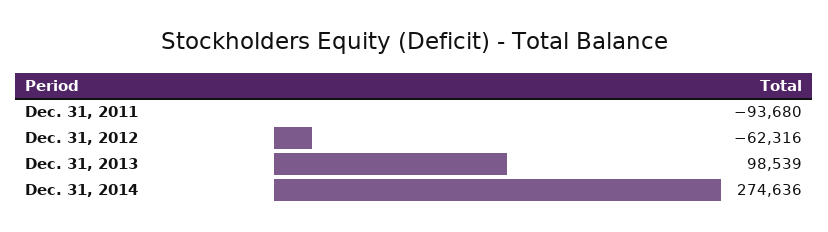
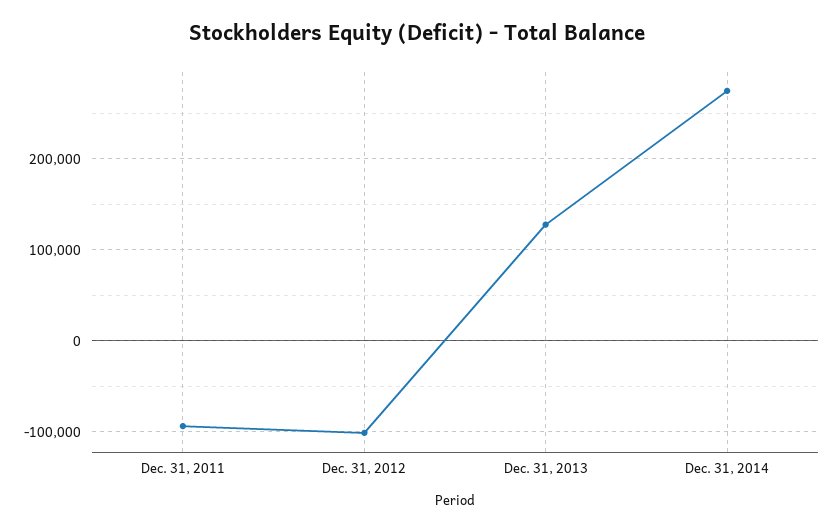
Dec. 31, 2012: -62316 -> -100000
Dec. 31, 2013: 98539 -> 130000

